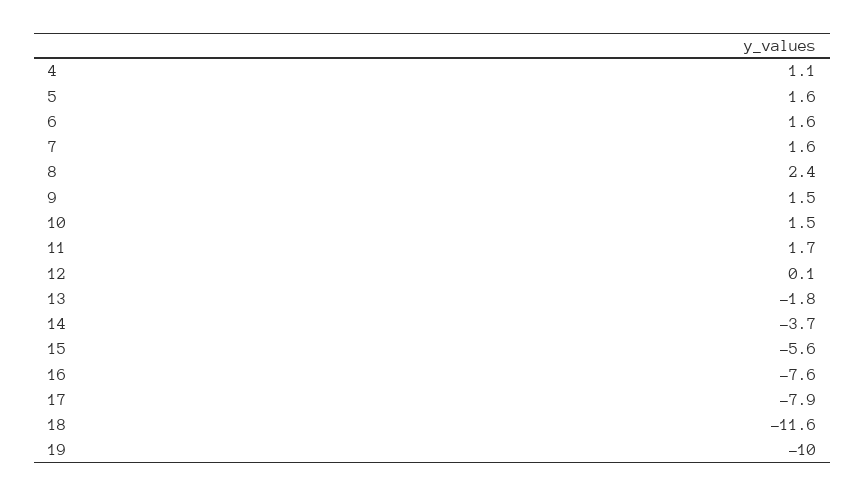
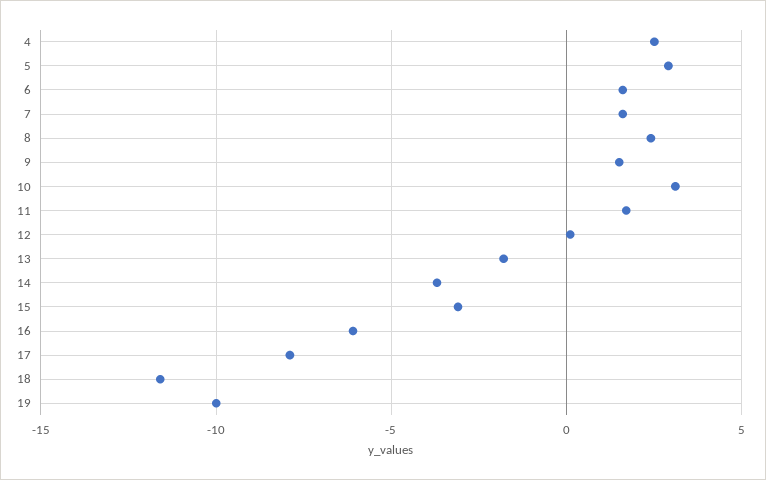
4: 1.1 -> 2.5
5: 1.6 -> 3
10: 1.5 -> 3
15: -5.6 -> -3
16: -7.6 -> -6

